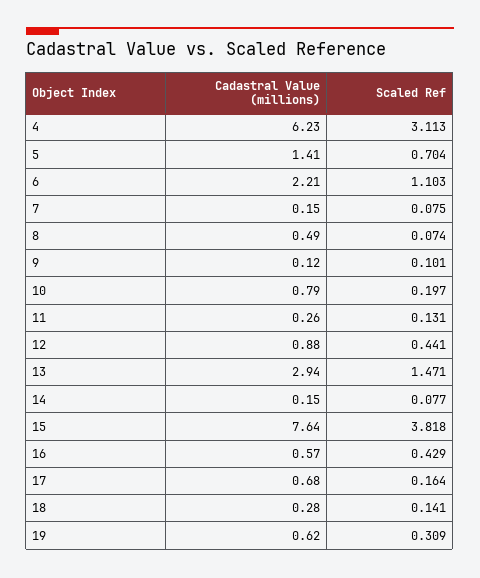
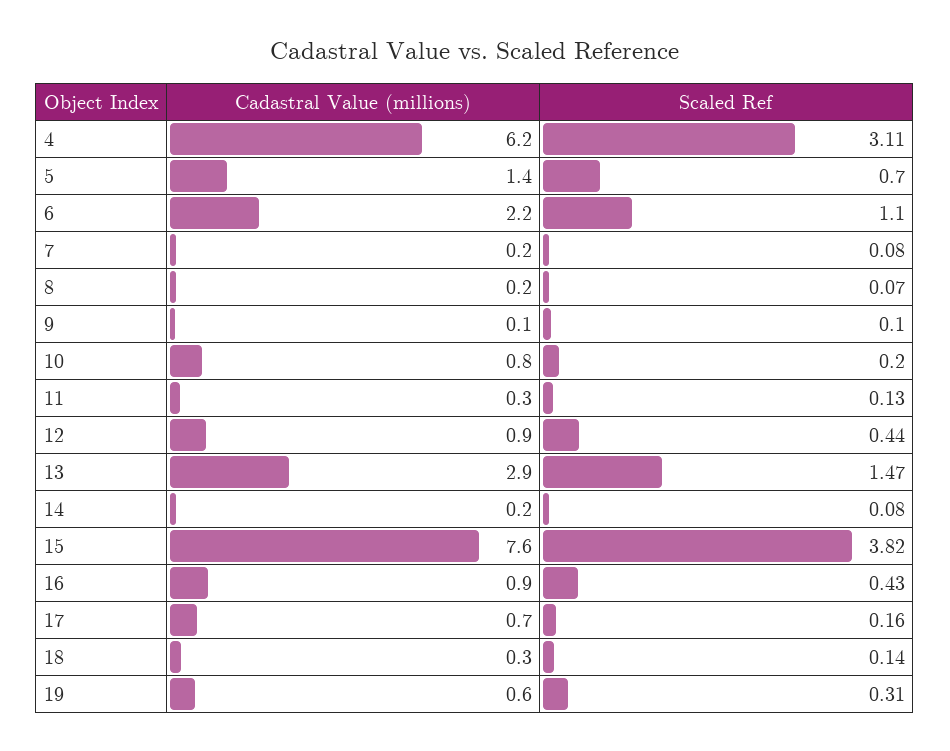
Cadastral Value (millions), 8: 0.49 -> 0.2
Cadastral Value (millions), 16: 0.57 -> 0.9

